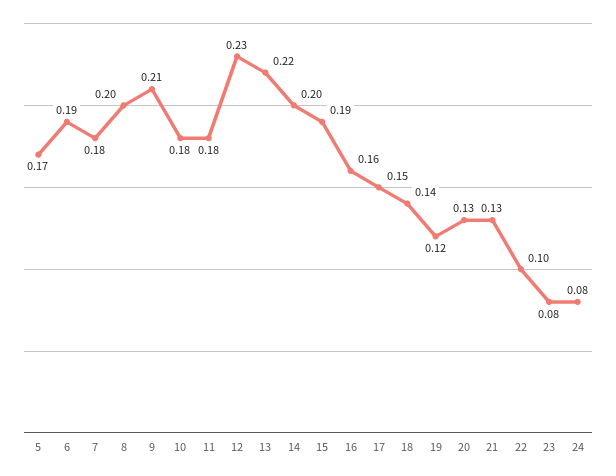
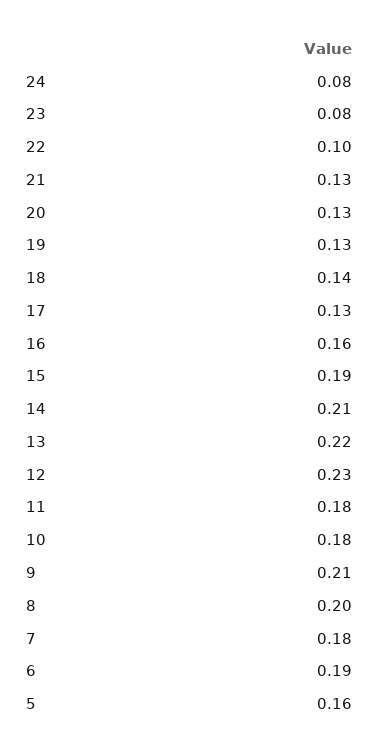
5: 0.17 -> 0.16
14: 0.2 -> 0.21
17: 0.15 -> 0.13
19: 0.12 -> 0.13

